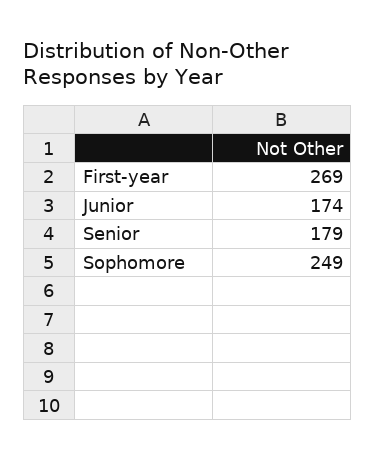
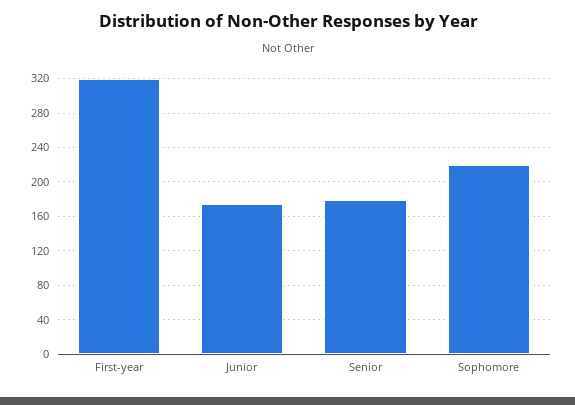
First-year: 269 -> 320
Sophomore: 249 -> 220

